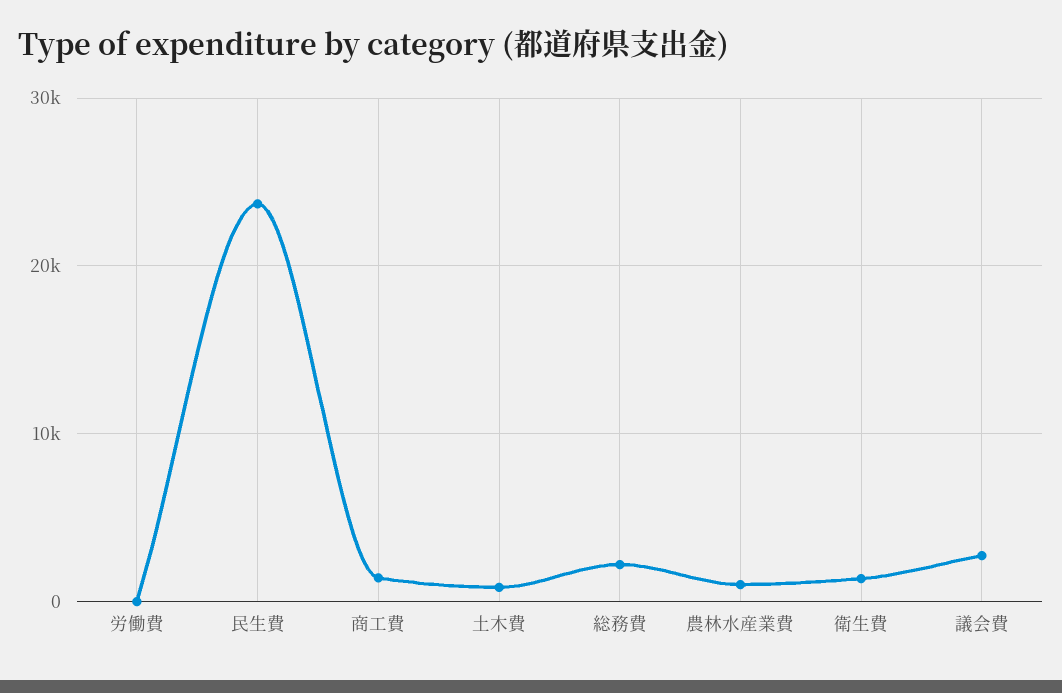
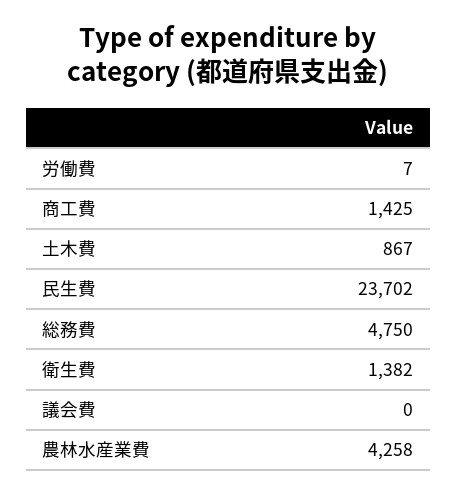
総務費: 2000 -> 4750
農林水産業費: 1000 -> 4258
議会費: 3000 -> 0

